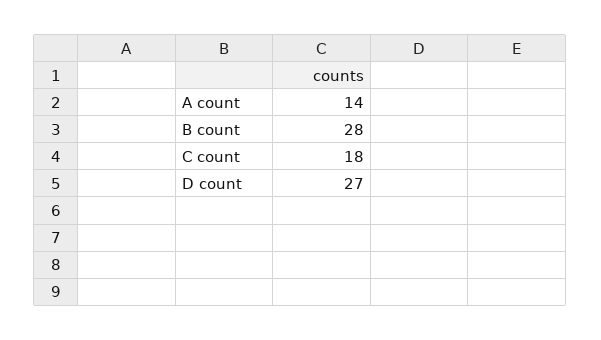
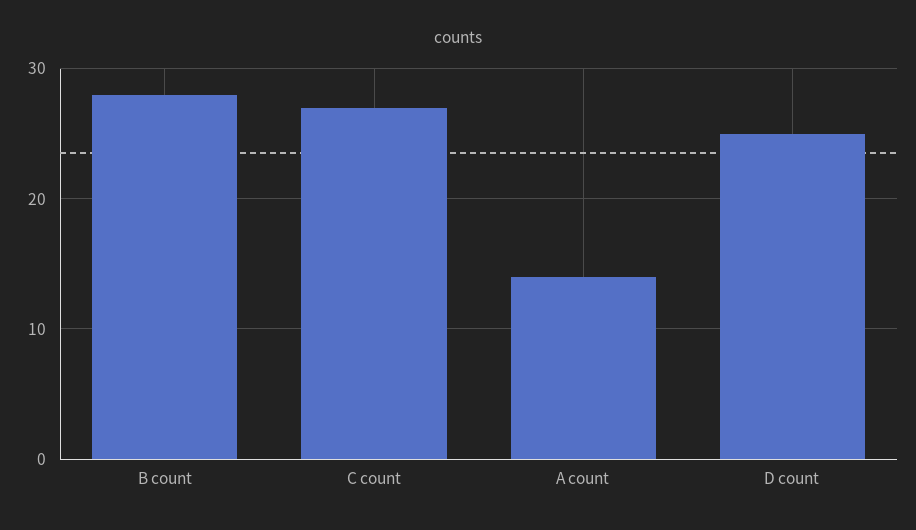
C count: 18 -> 27
D count: 27 -> 25

